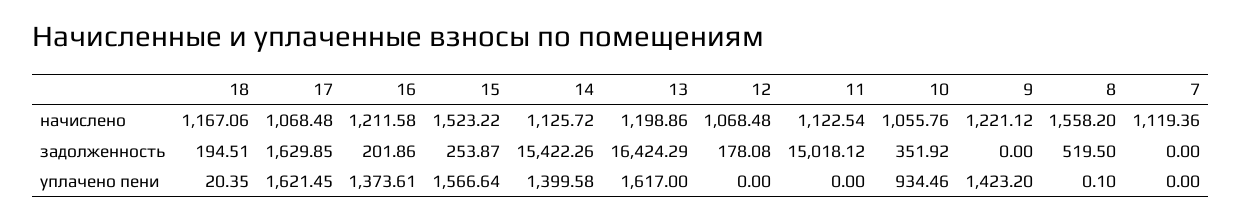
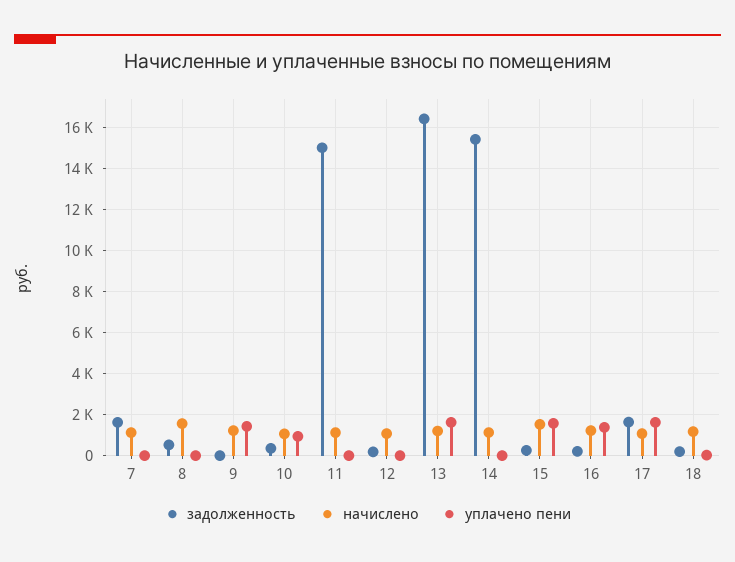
задолженность, 7: 0 -> 1500
уплачено пени, 14: 1399.58 -> 0

